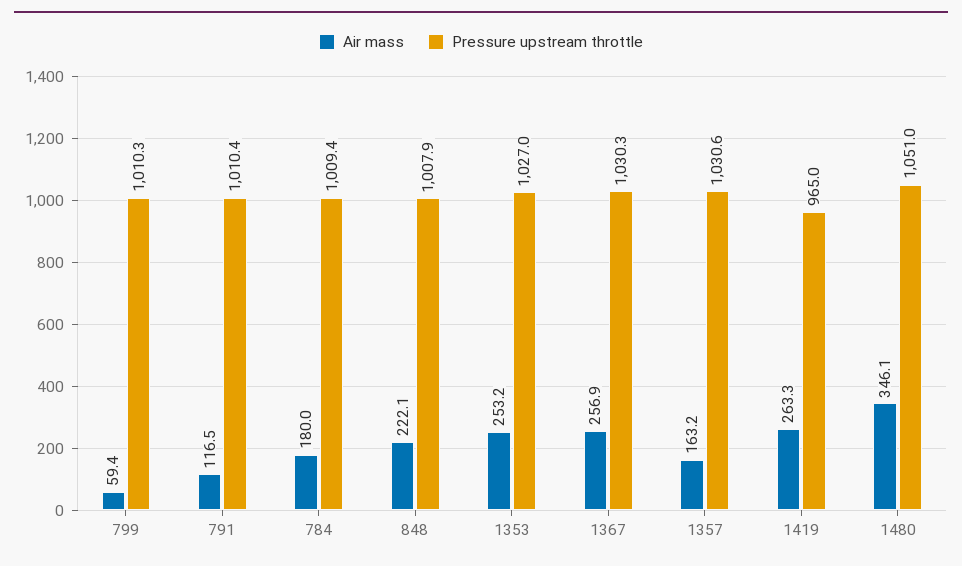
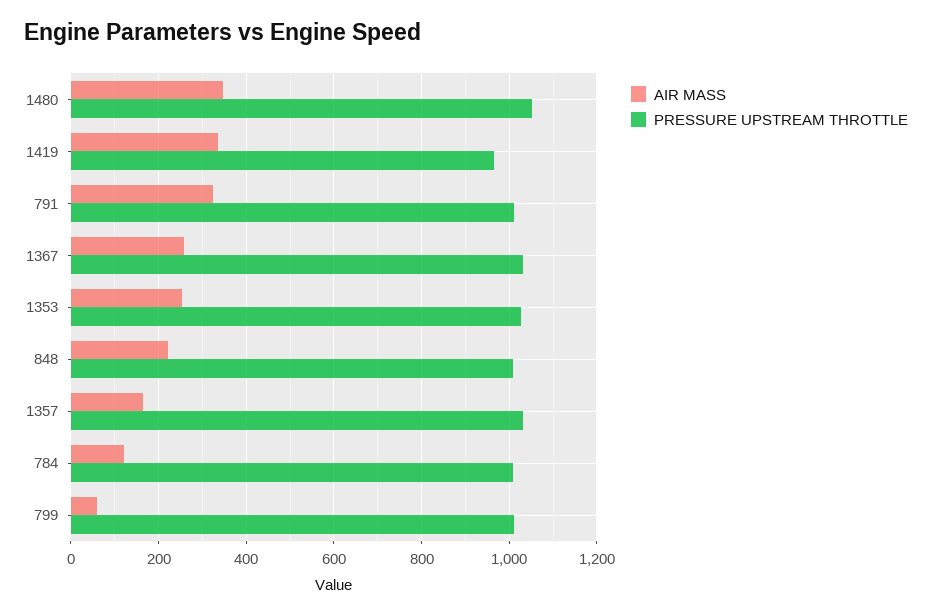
Air mass, 791: 116.5 -> 320
Air mass, 784: 180 -> 120
Air mass, 1419: 263.3 -> 340

